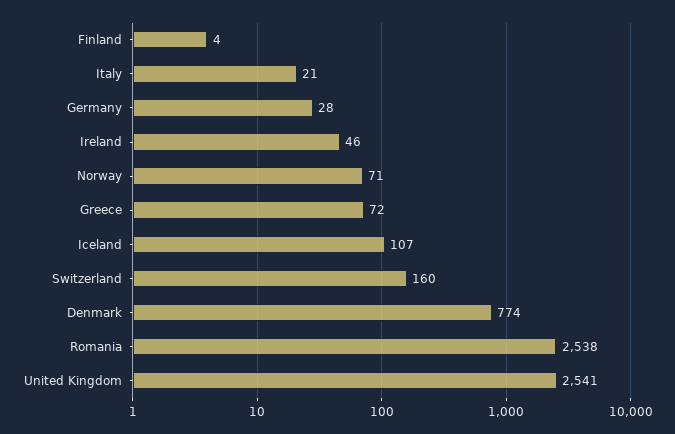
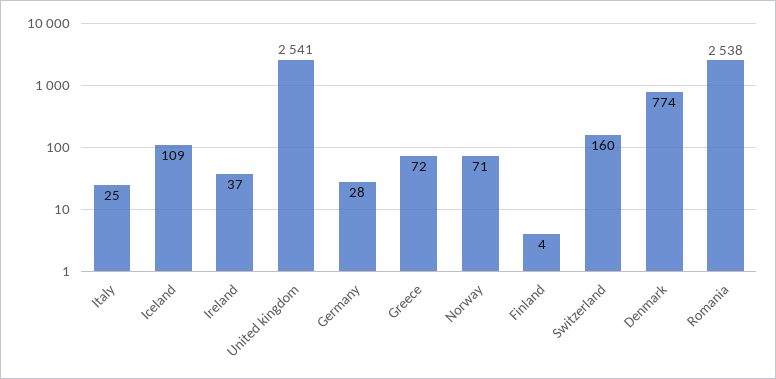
Italy: 21 -> 25
Ireland: 46 -> 37
Iceland: 107 -> 109

